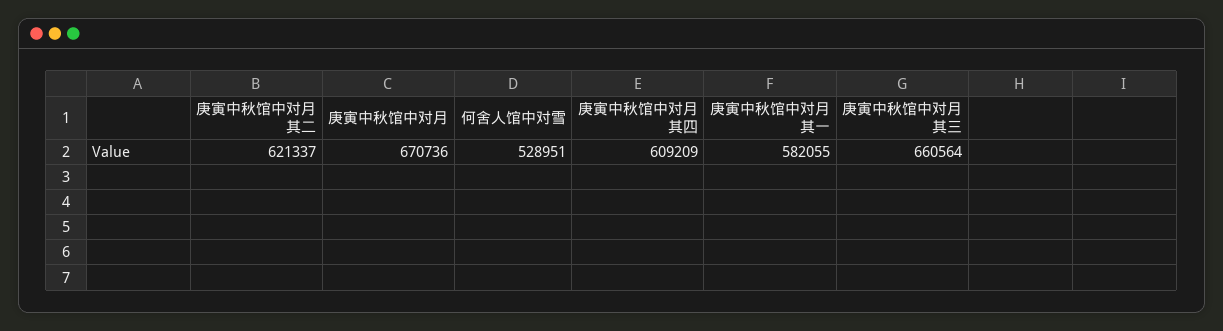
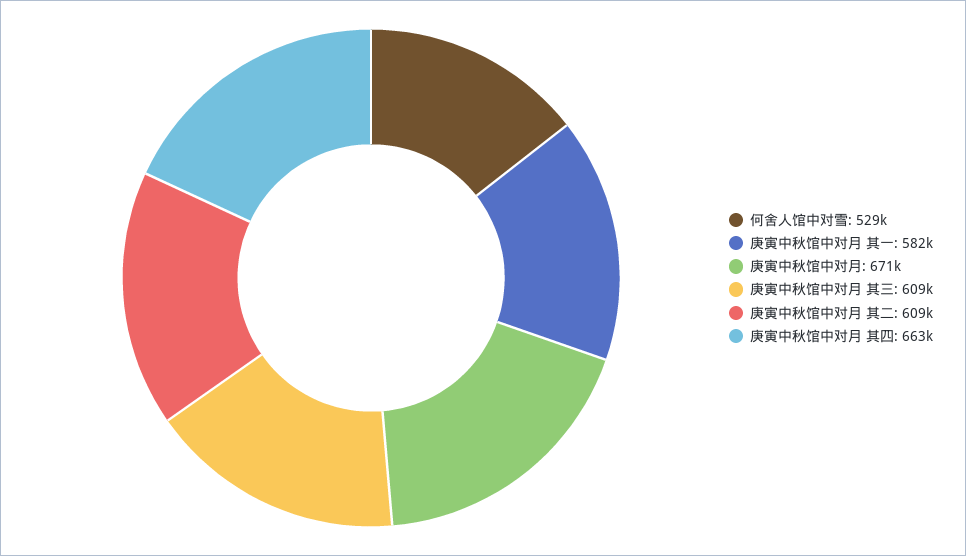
庚寅中秋馆中对月 其二: 621337 -> 609000
庚寅中秋馆中对月 其四: 609209 -> 663000
庚寅中秋馆中对月 其三: 660564 -> 609000

